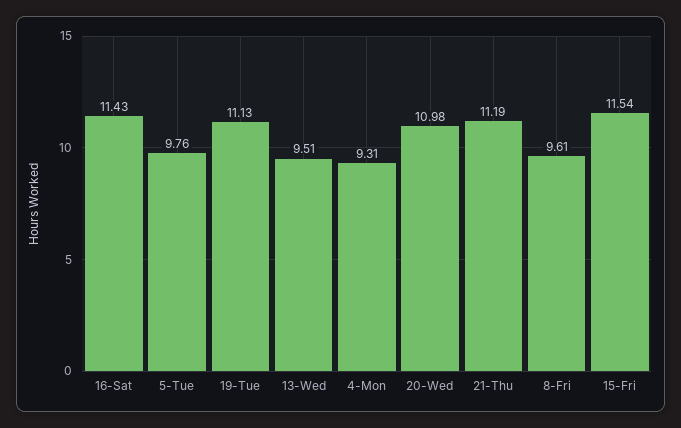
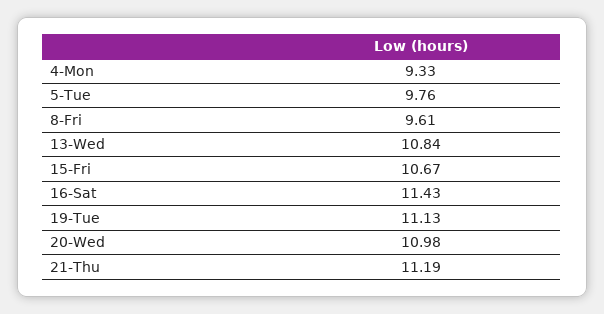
13-Wed: 9.51 -> 10.84
4-Mon: 9.31 -> 9.33
15-Fri: 11.54 -> 10.67

